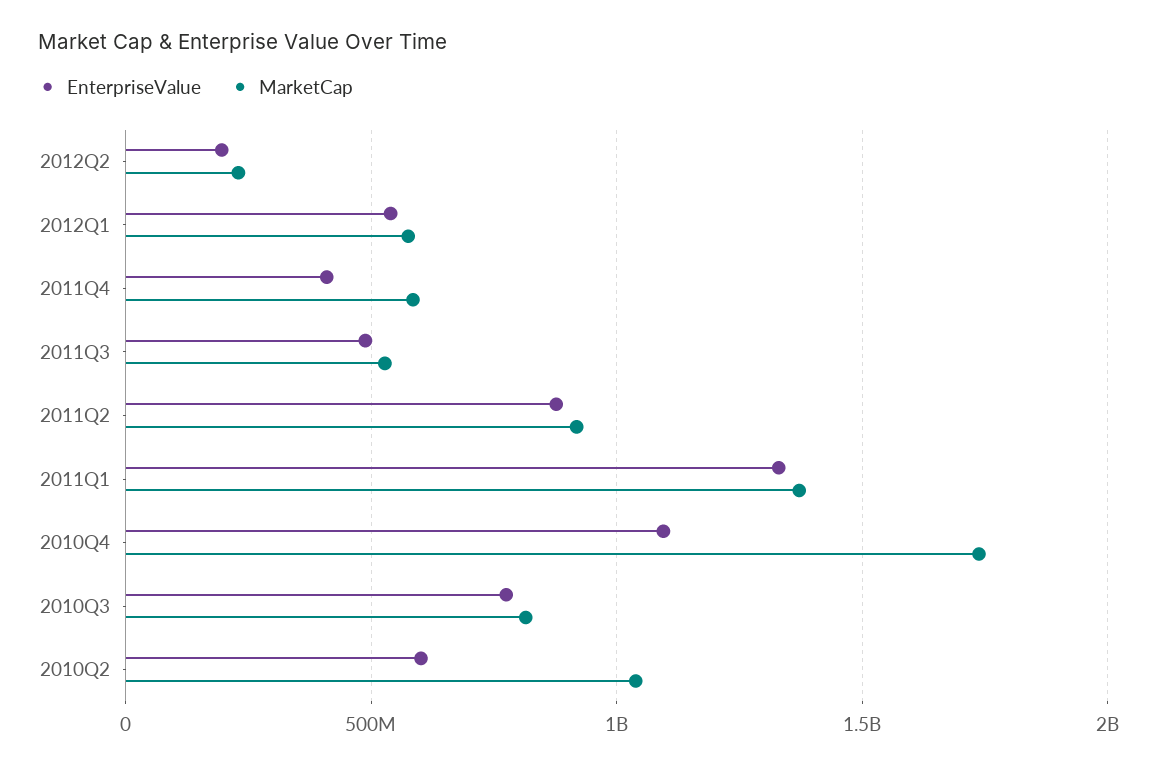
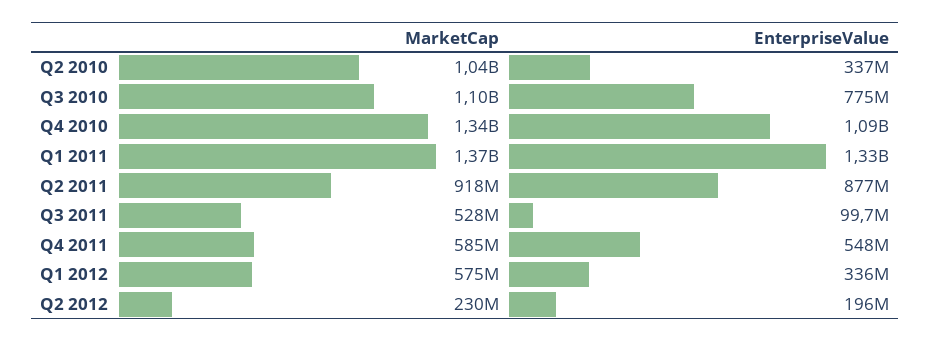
EnterpriseValue, 2012Q1: 550000000 -> 336000000
EnterpriseValue, 2011Q4: 400000000 -> 548000000
EnterpriseValue, 2011Q3: 500000000 -> 99700000
MarketCap, 2010Q4: 1750000000 -> 1340000000
MarketCap, 2010Q3: 800000000 -> 1100000000
EnterpriseValue, 2010Q2: 600000000 -> 337000000

